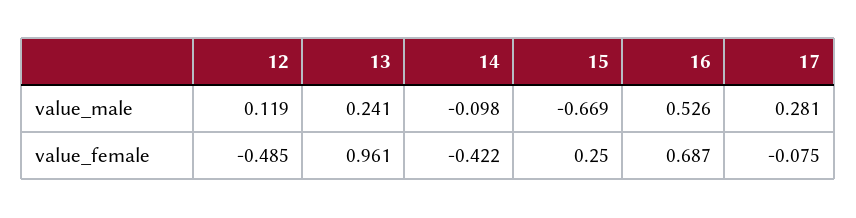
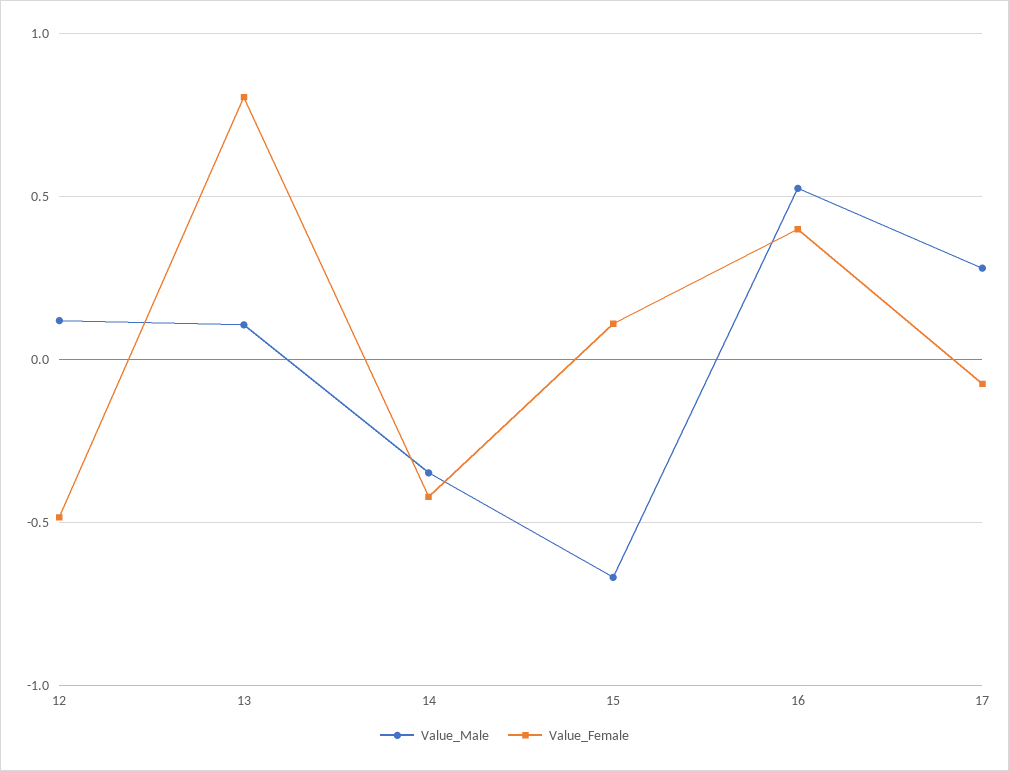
value_male, 13: 0.241 -> 0.1
value_male, 14: -0.098 -> -0.35
value_female, 13: 0.961 -> 0.8
value_female, 15: 0.25 -> 0.1
value_female, 16: 0.687 -> 0.4

